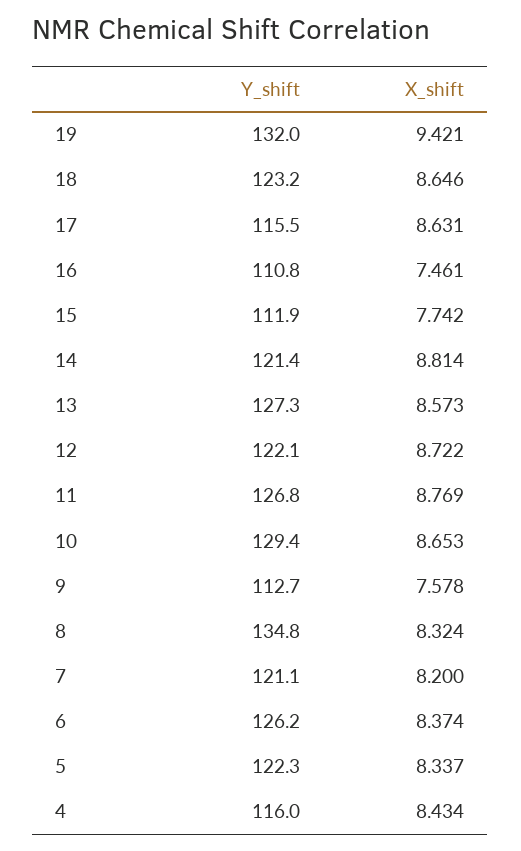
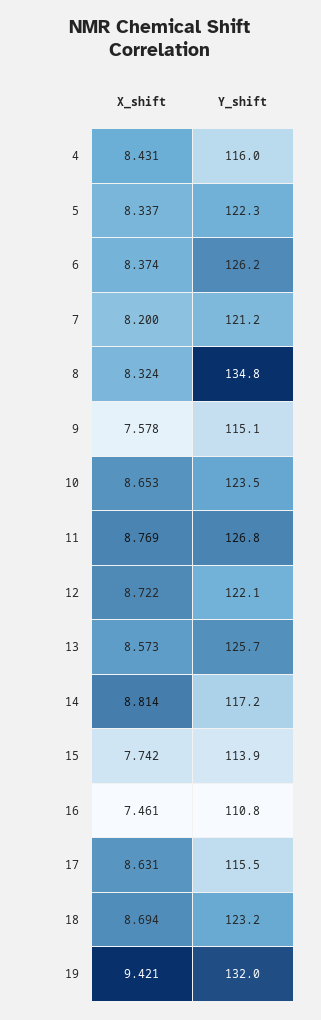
X_shift, 18: 8.646 -> 8.694
Y_shift, 15: 111.9 -> 113.9
Y_shift, 14: 121.4 -> 117.2
Y_shift, 13: 127.3 -> 125.7
Y_shift, 10: 129.4 -> 123.5
Y_shift, 9: 112.7 -> 115.1
Y_shift, 7: 121.1 -> 121.2
X_shift, 4: 8.434 -> 8.431

